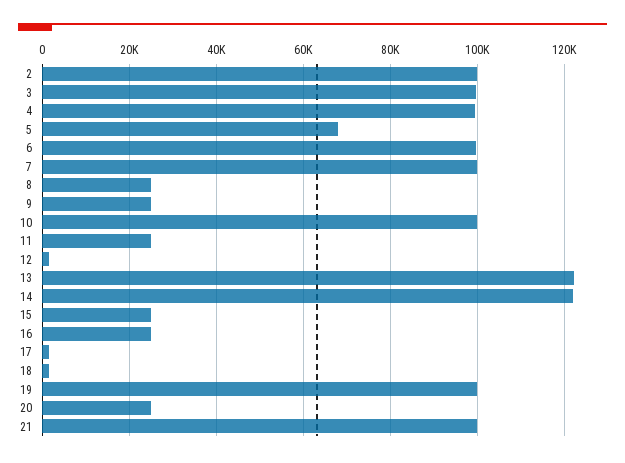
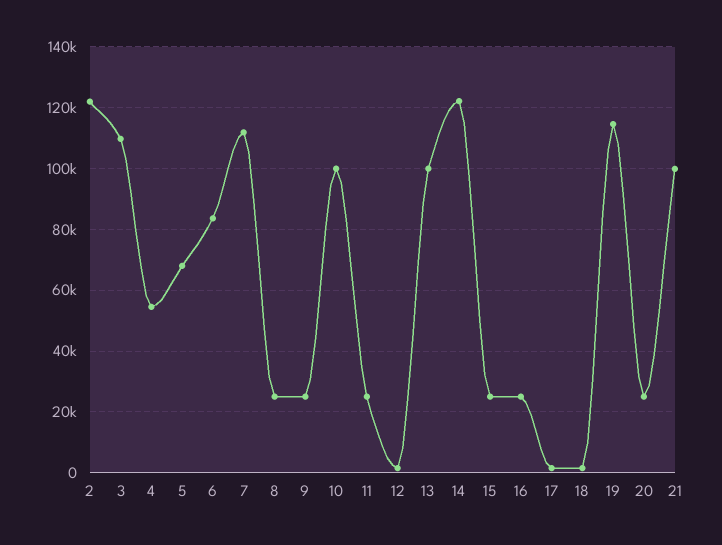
2: 100000 -> 122000
3: 100000 -> 110000
4: 100000 -> 54000
6: 100000 -> 84000
7: 100000 -> 112000
13: 122000 -> 100000
19: 100000 -> 114000

